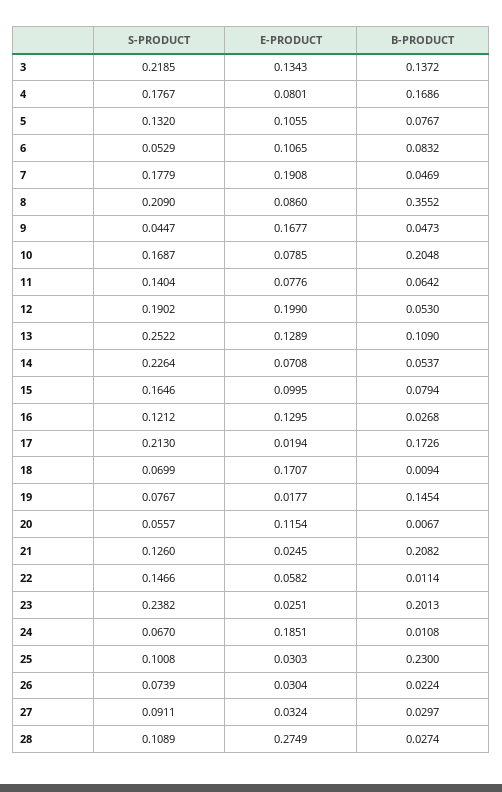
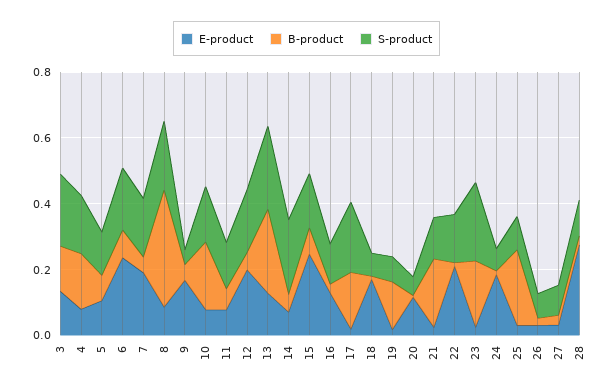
S-PRODUCT, 6: 0.0529 -> 0.2
E-PRODUCT, 6: 0.1065 -> 0.25
B-PRODUCT, 13: 0.109 -> 0.25
E-PRODUCT, 15: 0.0995 -> 0.25
E-PRODUCT, 22: 0.0582 -> 0.2

